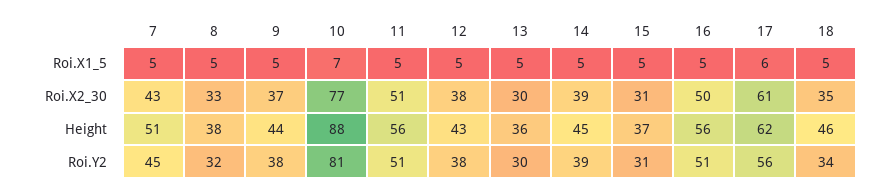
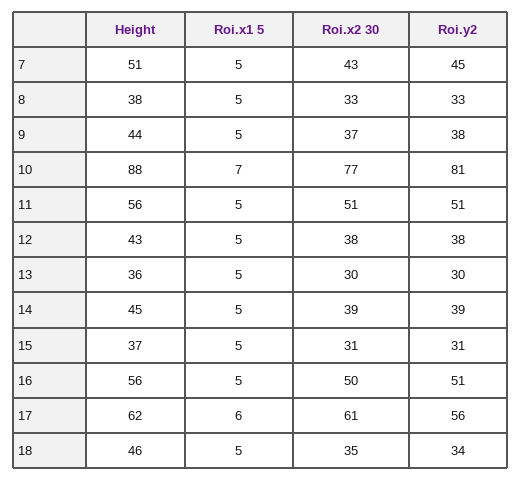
8, Roi.Y2: 32 -> 33

